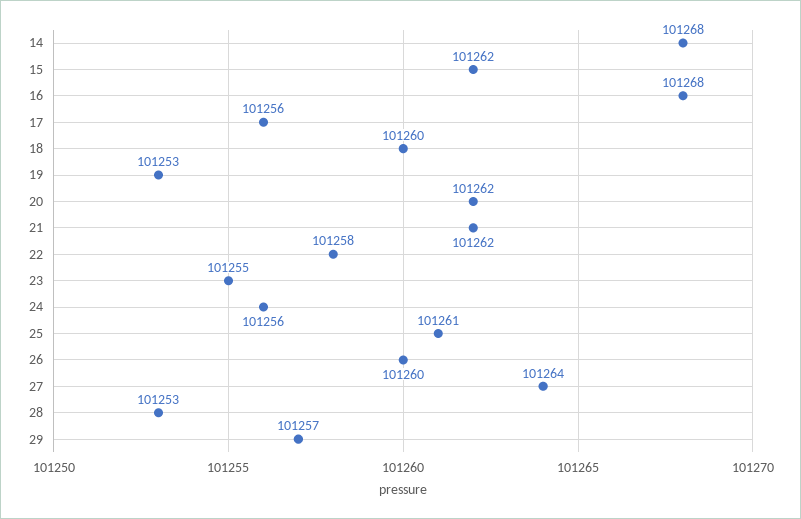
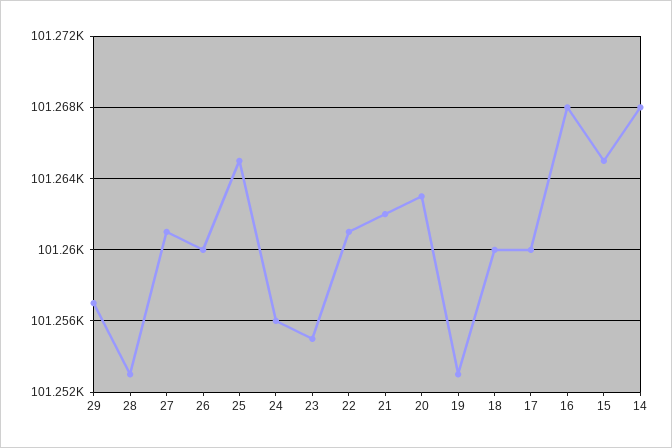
15: 101262 -> 101265
17: 101256 -> 101260
20: 101262 -> 101263
22: 101258 -> 101261
25: 101261 -> 101265
27: 101264 -> 101261

